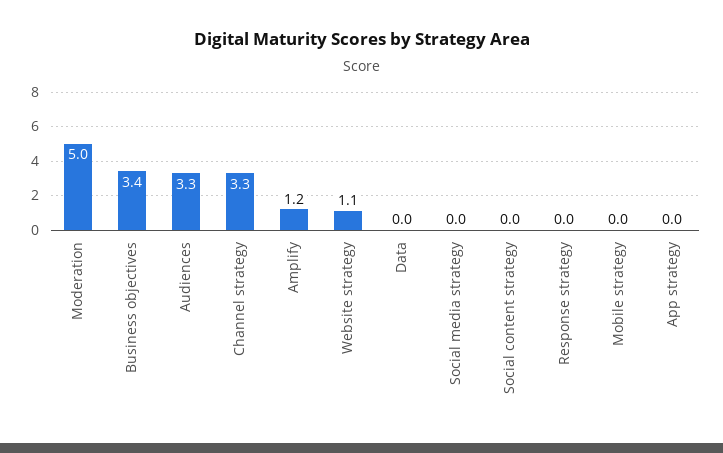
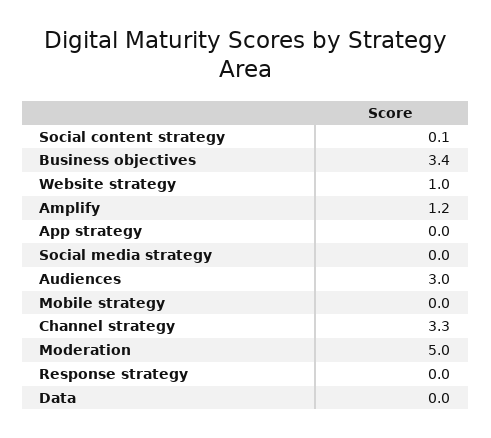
Audiences: 3.3 -> 3
Website strategy: 1.1 -> 1
Social content strategy: 0 -> 0.1

